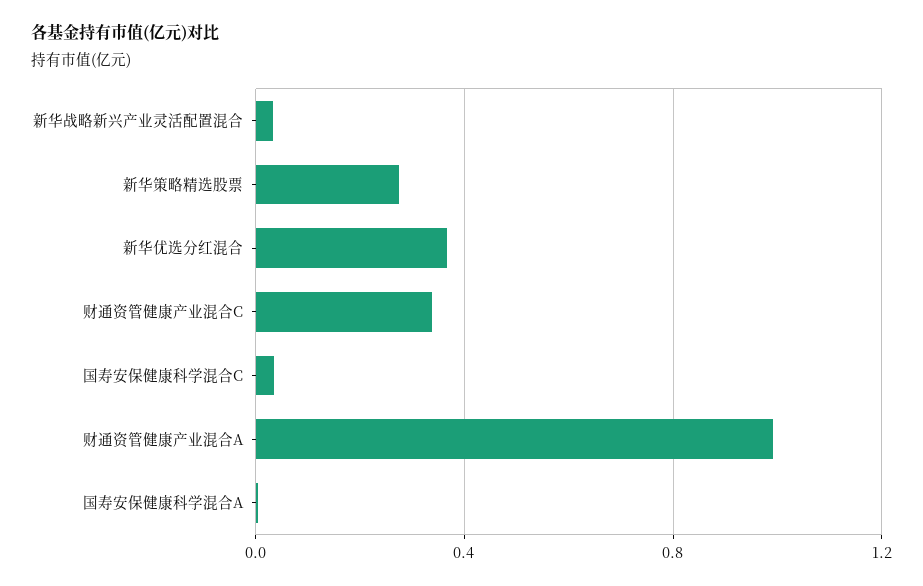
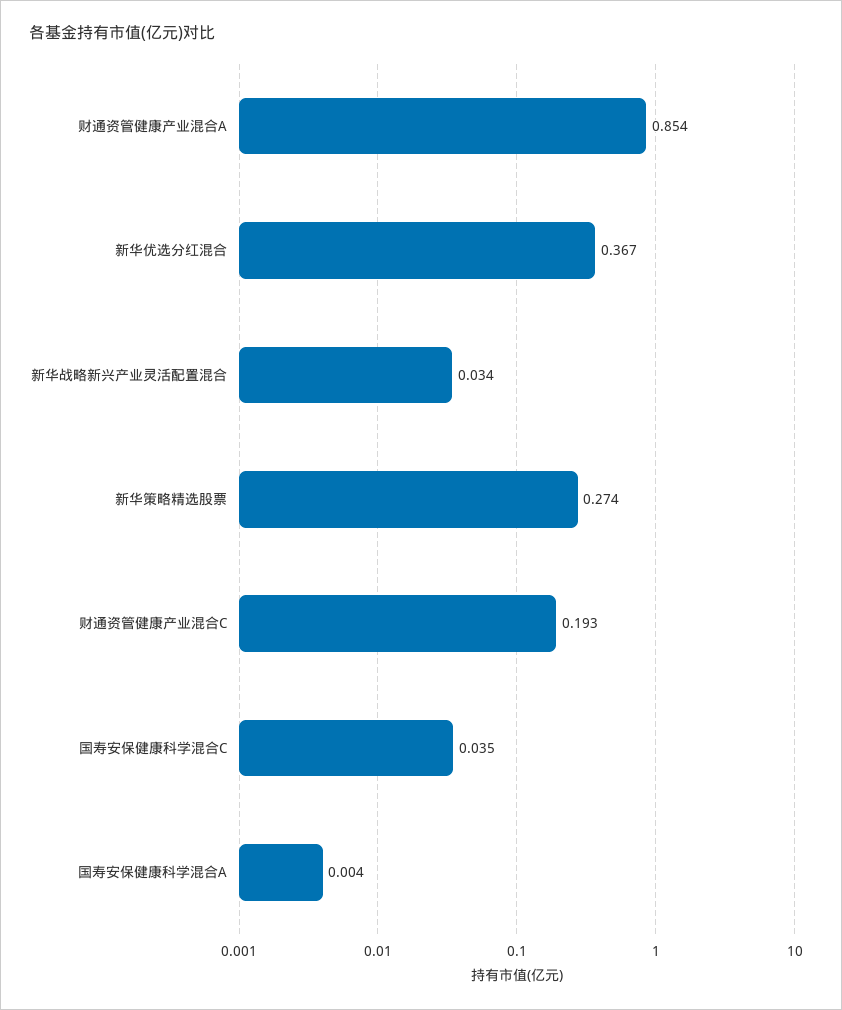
财通资管健康产业混合C: 0.35 -> 0.193
财通资管健康产业混合A: 1 -> 0.854

